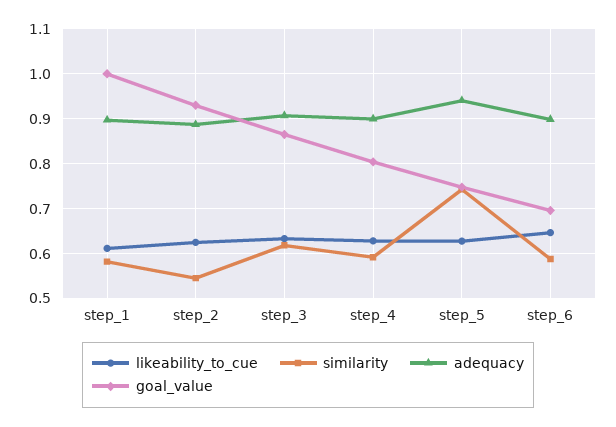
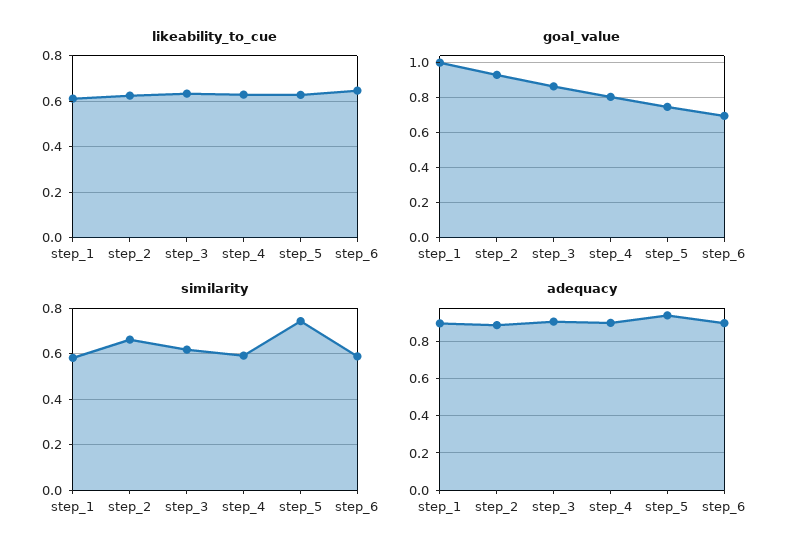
similarity, step_2: 0.54 -> 0.65

